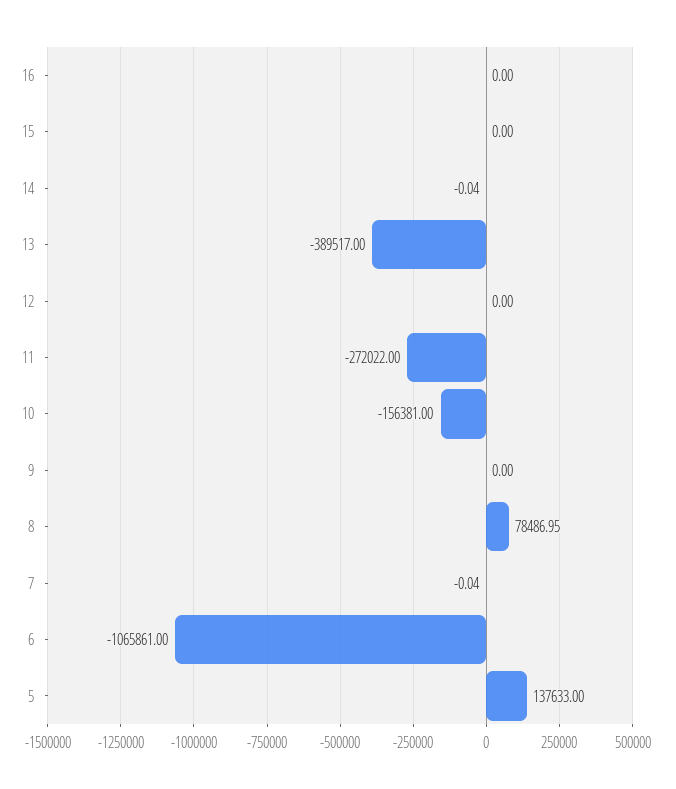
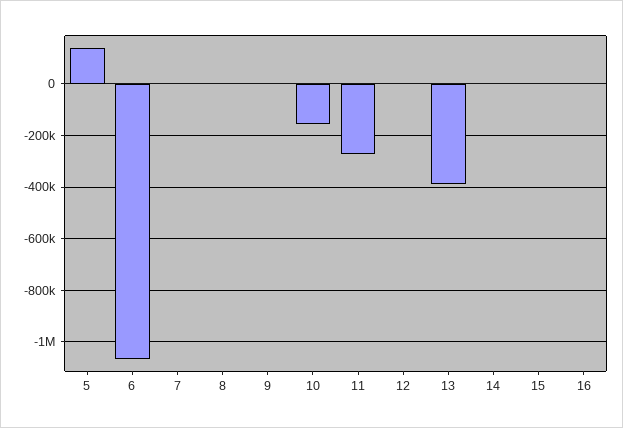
8: 78486.95 -> 0

